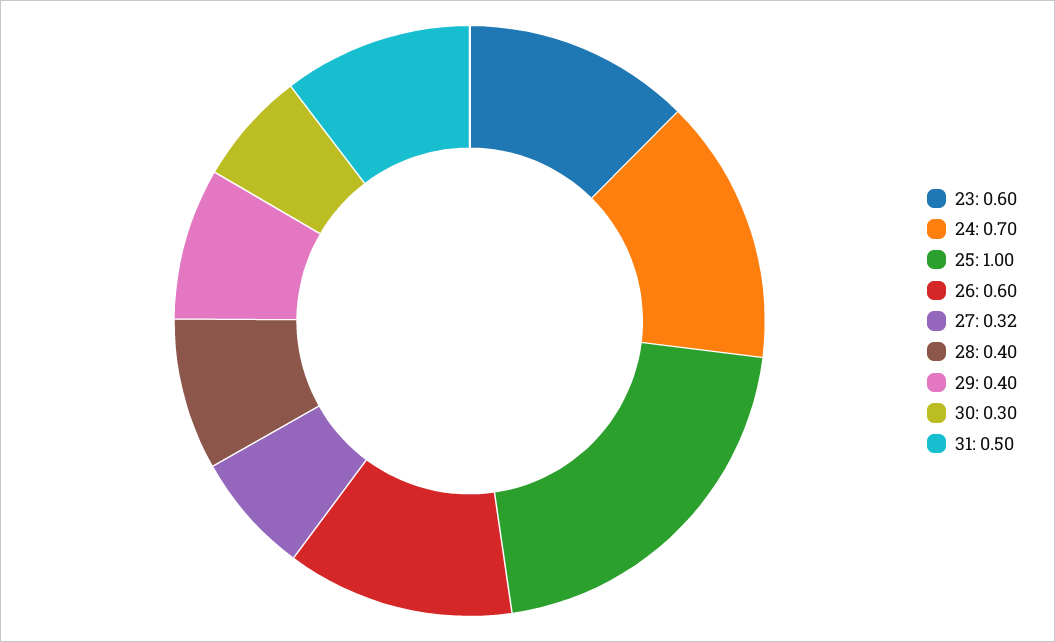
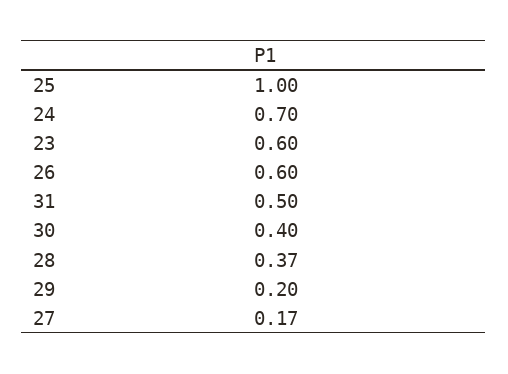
27: 0.32 -> 0.17
28: 0.4 -> 0.37
29: 0.4 -> 0.2
30: 0.3 -> 0.4

